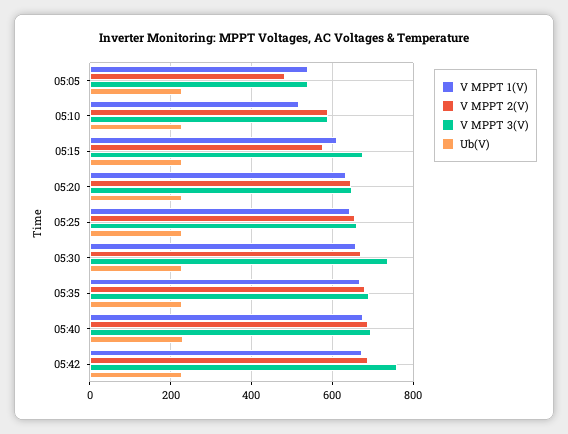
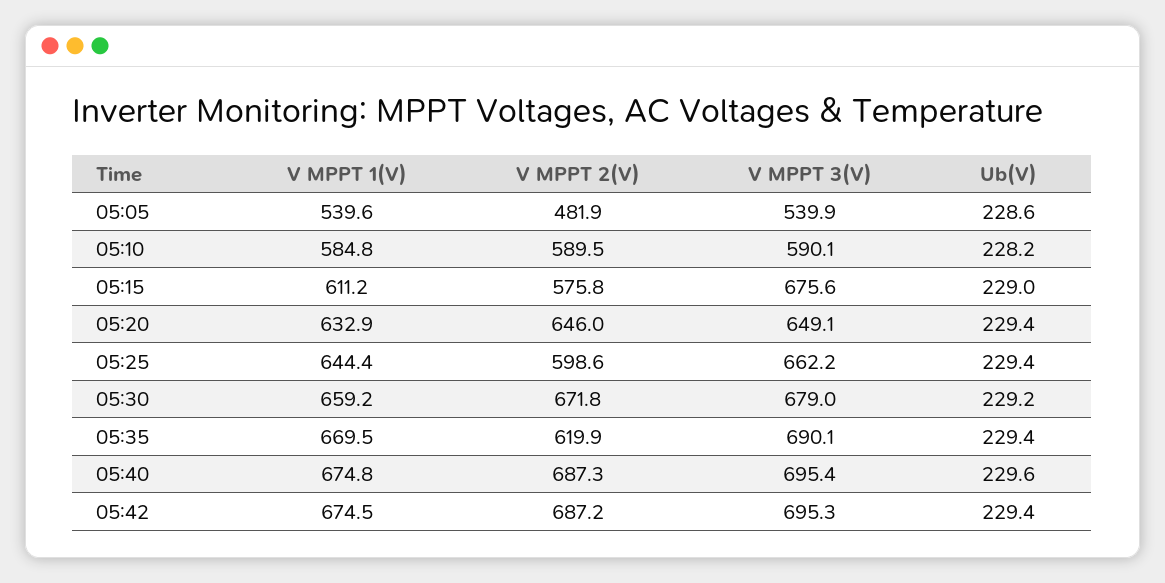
V MPPT 1(V), 05:10: 520 -> 584.8
V MPPT 2(V), 05:25: 660 -> 598.6
V MPPT 3(V), 05:30: 740 -> 679
V MPPT 2(V), 05:35: 680 -> 619.9
V MPPT 3(V), 05:42: 760 -> 695.3

